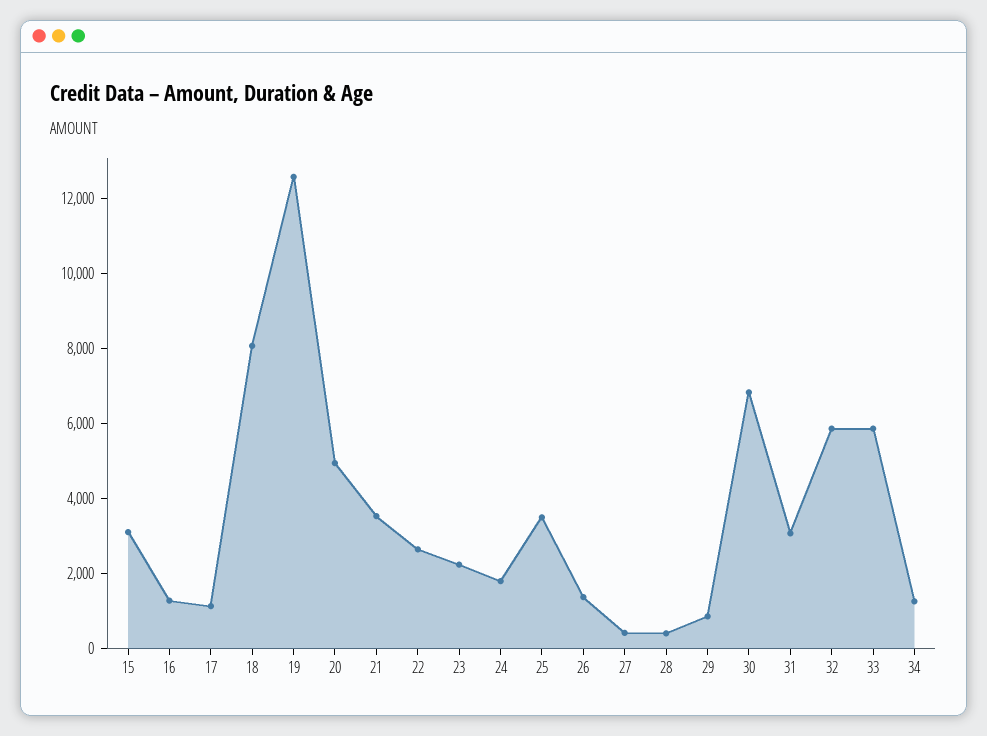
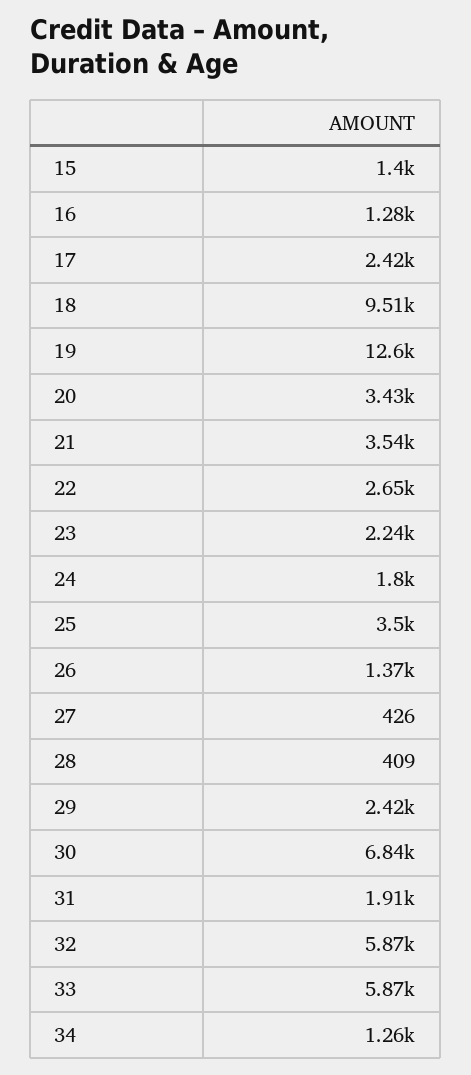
15: 3000 -> 1400
17: 1000 -> 2420
18: 8000 -> 9510
20: 5000 -> 3430
29: 1000 -> 2420
31: 3000 -> 1910

